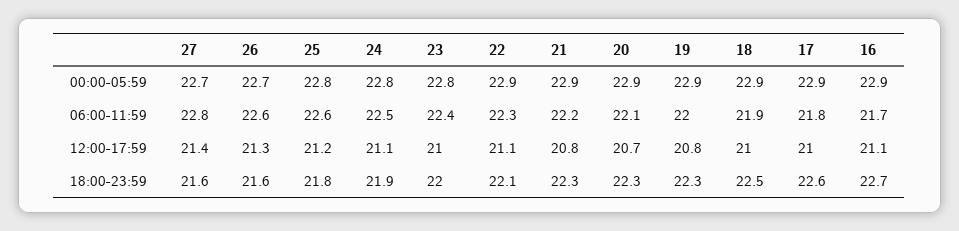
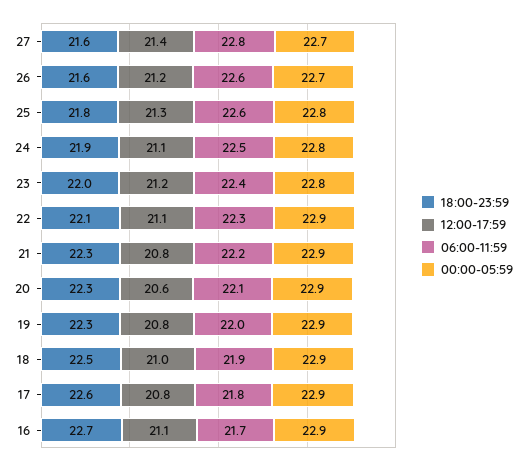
12:00-17:59, 26: 21.3 -> 21.2
12:00-17:59, 25: 21.2 -> 21.3
12:00-17:59, 23: 21 -> 21.2
12:00-17:59, 20: 20.7 -> 20.6
12:00-17:59, 17: 21 -> 20.8

